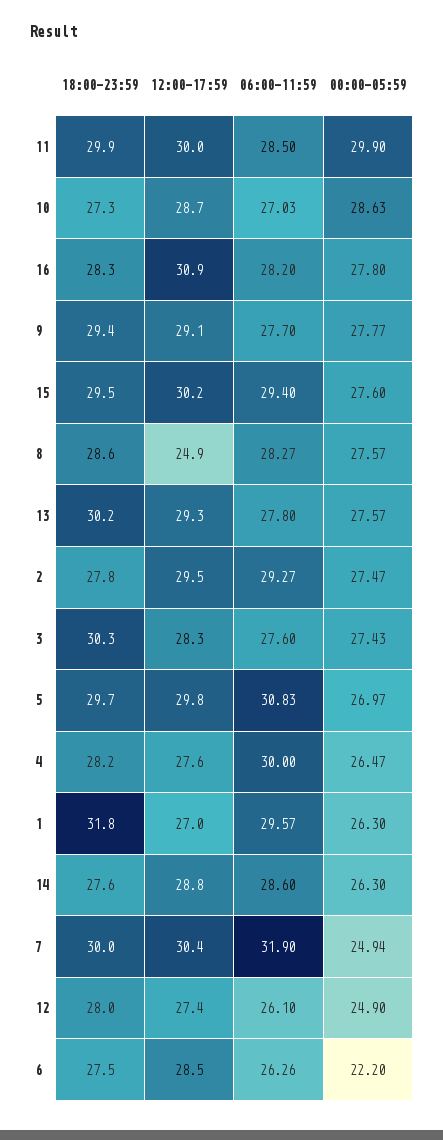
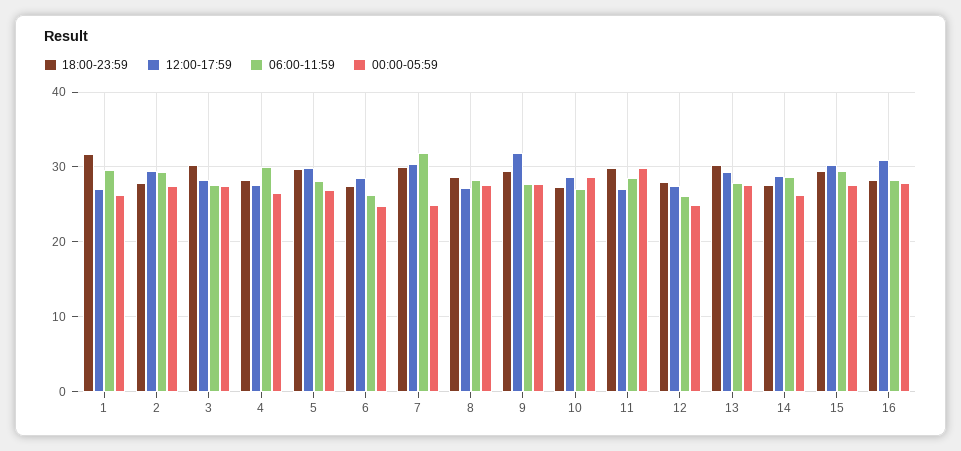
12:00-17:59, 11: 30 -> 27
12:00-17:59, 9: 29.1 -> 32
12:00-17:59, 8: 24.9 -> 27
06:00-11:59, 5: 30.83 -> 28
00:00-05:59, 6: 22.2 -> 25

